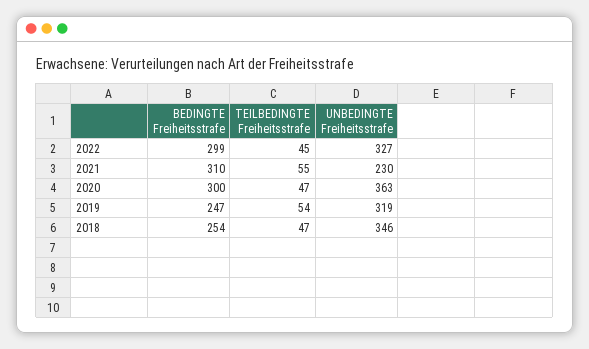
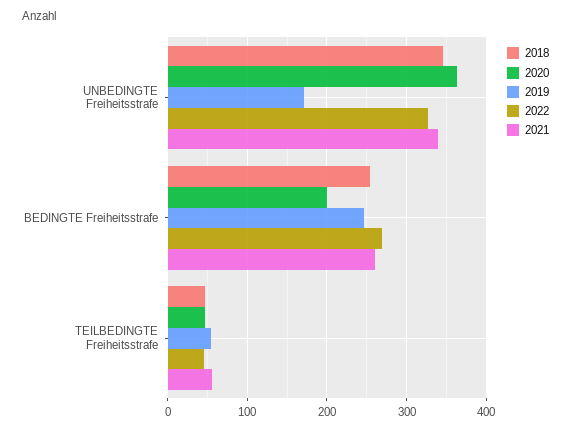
2022, BEDINGTE Freiheitsstrafe: 299 -> 270
2021, BEDINGTE Freiheitsstrafe: 310 -> 260
2021, UNBEDINGTE Freiheitsstrafe: 230 -> 340
2020, BEDINGTE Freiheitsstrafe: 300 -> 200
2019, UNBEDINGTE Freiheitsstrafe: 319 -> 170

